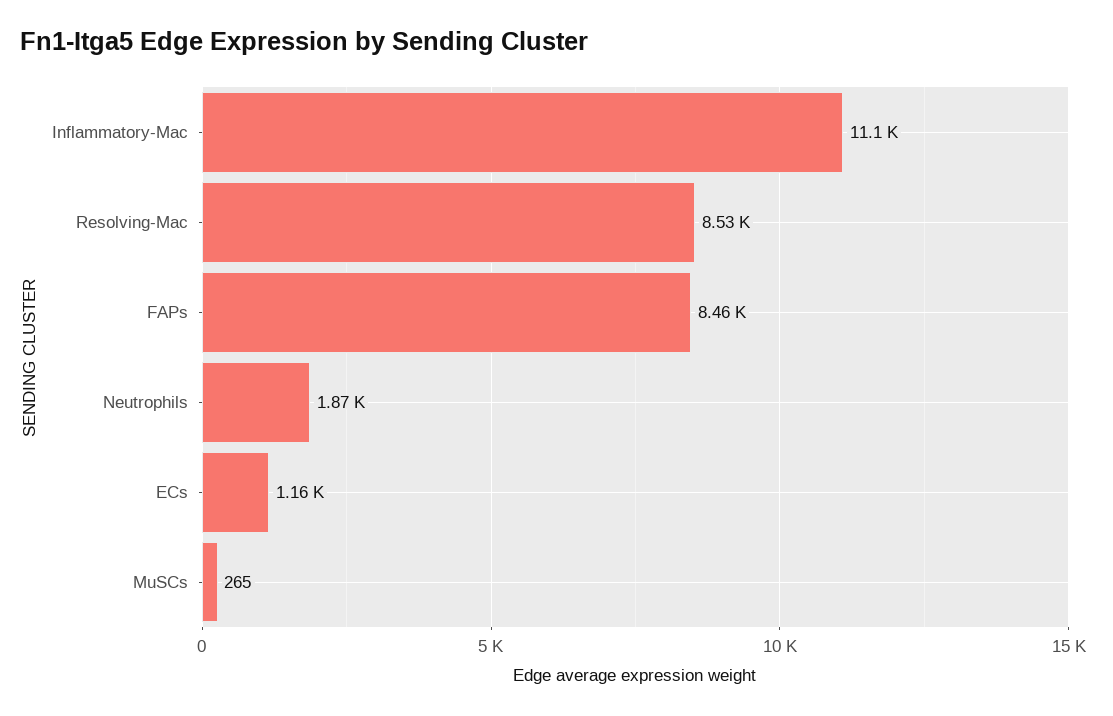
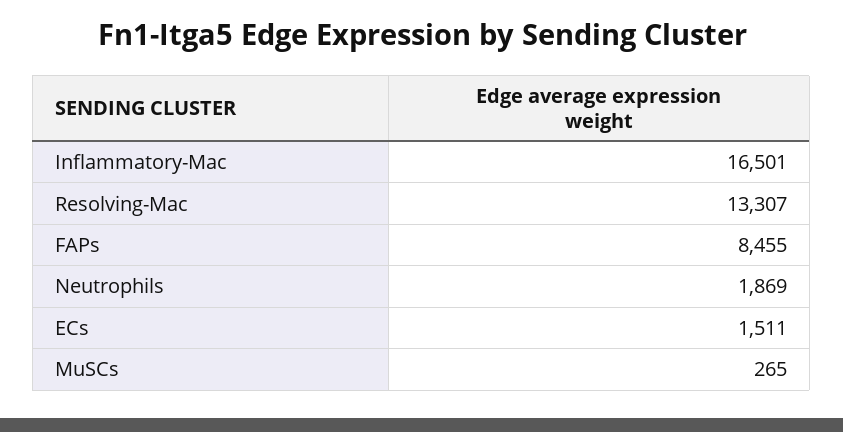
Inflammatory-Mac: 11100 -> 16501
Resolving-Mac: 8530 -> 13307
ECs: 1160 -> 1511

